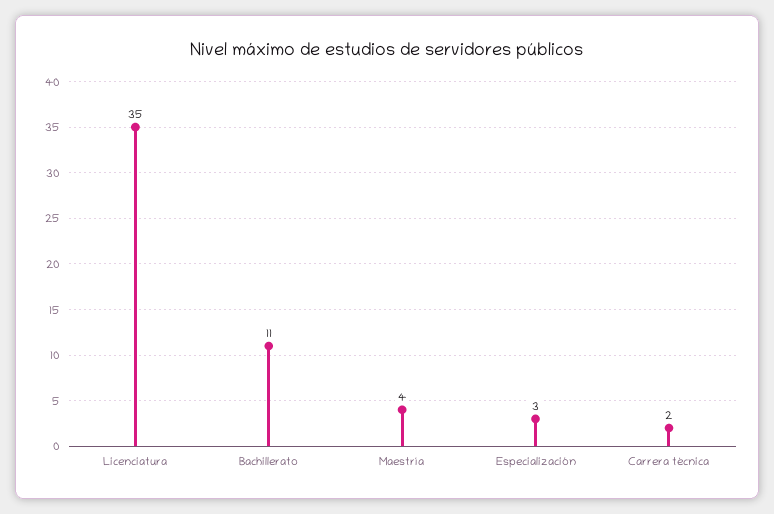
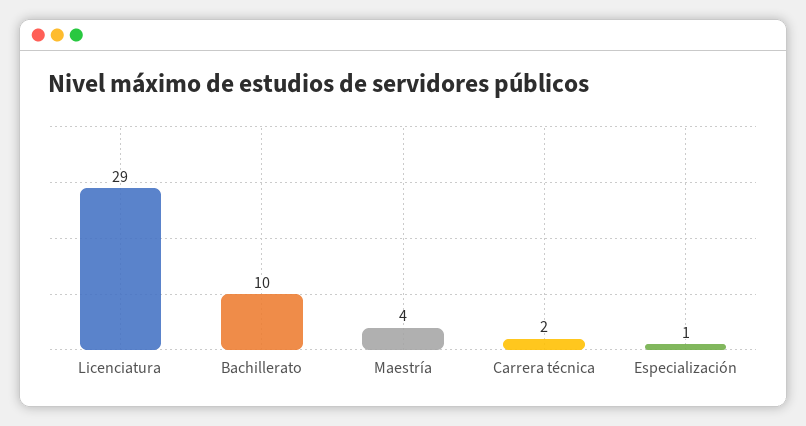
Licenciatura: 35 -> 29
Bachillerato: 11 -> 10
Especialización: 3 -> 1

